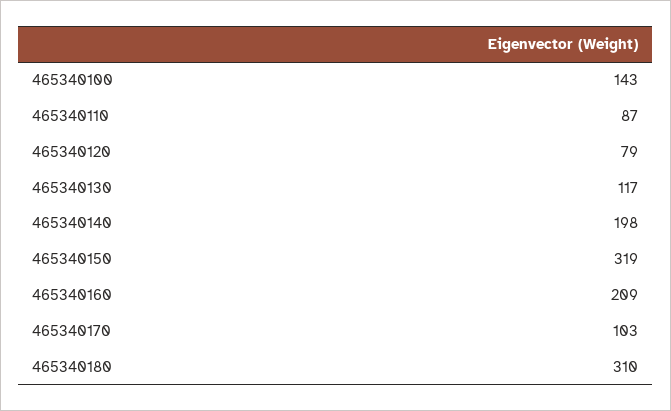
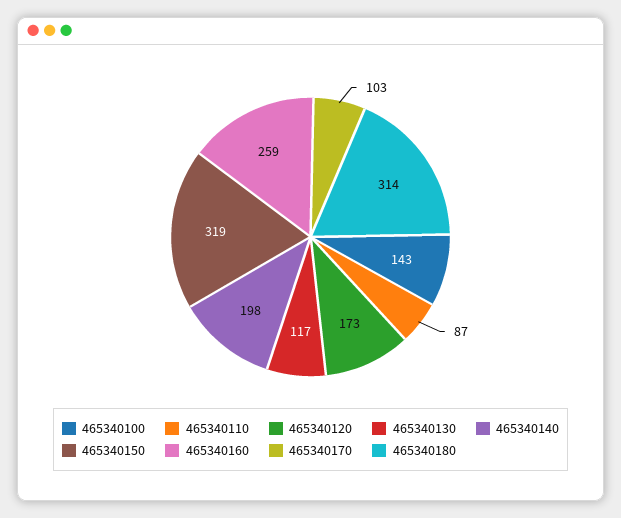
465340120: 79 -> 173
465340160: 209 -> 259
465340180: 310 -> 314

